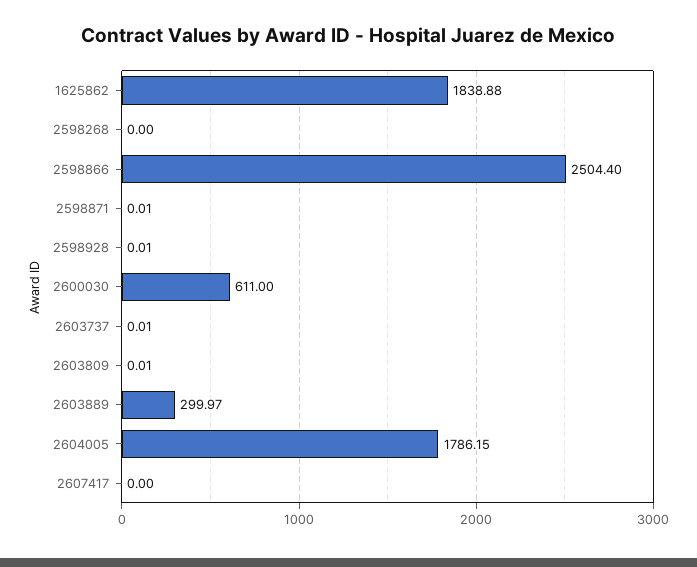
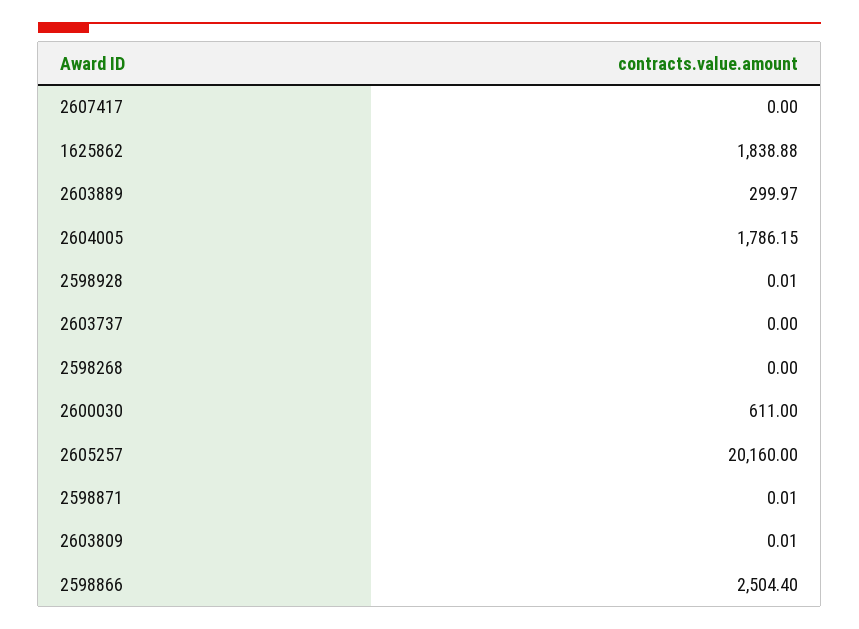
2603737: 0.01 -> 0
2605257: none -> 20160

